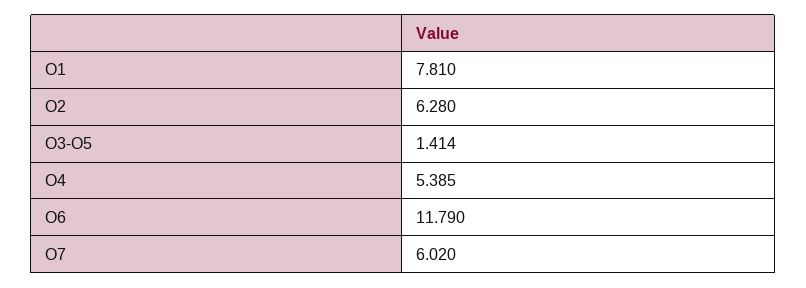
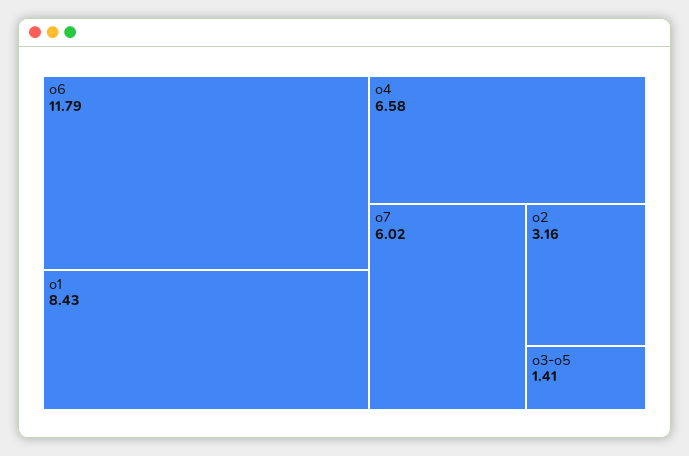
О1: 7.81 -> 8.43
О2: 6.28 -> 3.16
О4: 5.385 -> 6.58

